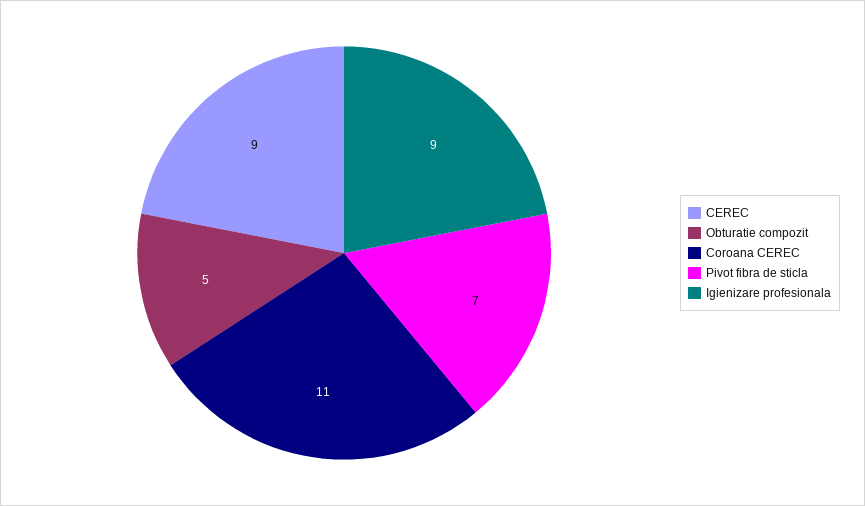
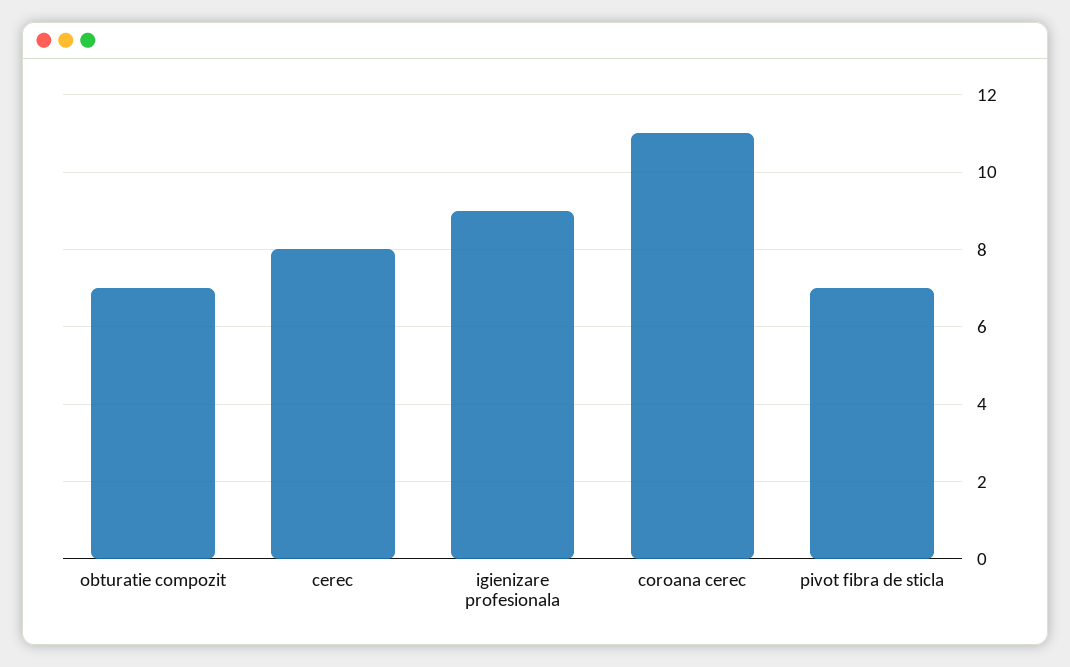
CEREC: 9 -> 8
Obturatie compozit: 5 -> 7

